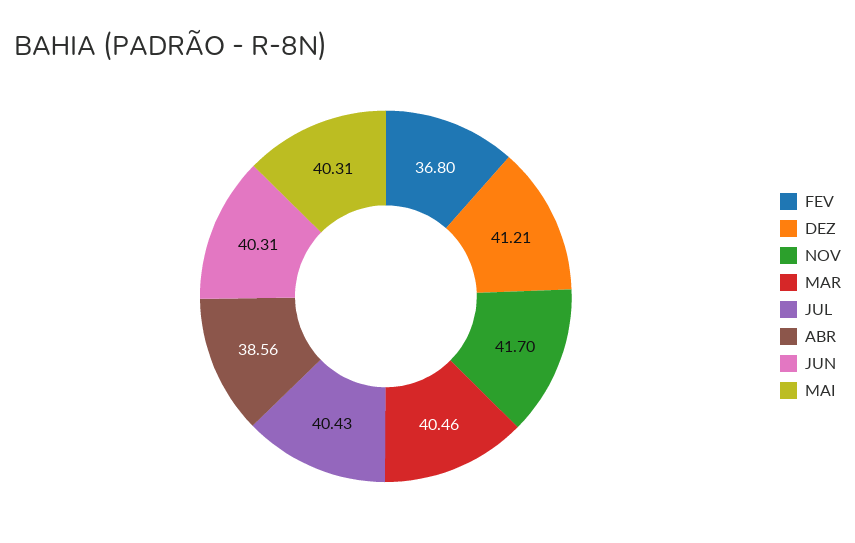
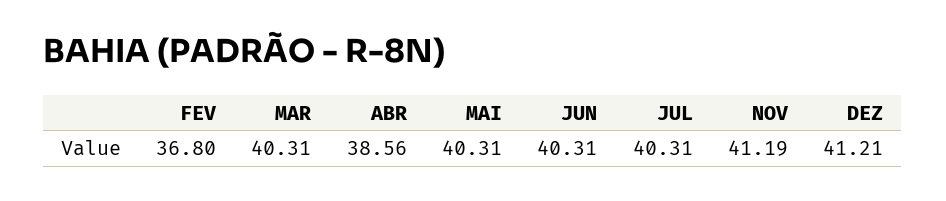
NOV: 41.7 -> 41.19
MAR: 40.46 -> 40.31
JUL: 40.43 -> 40.31

